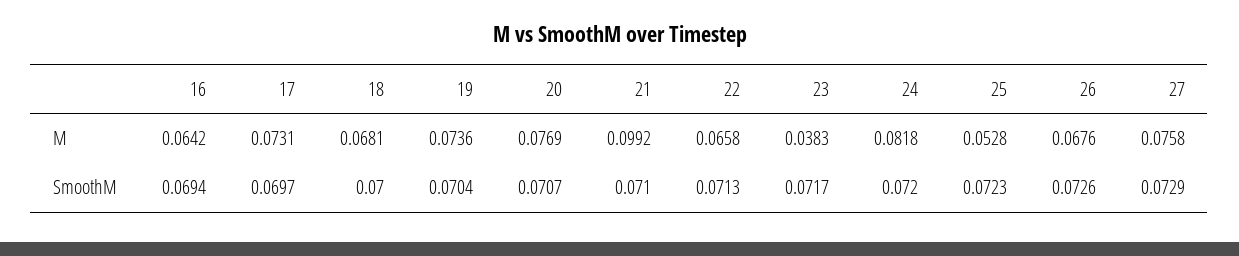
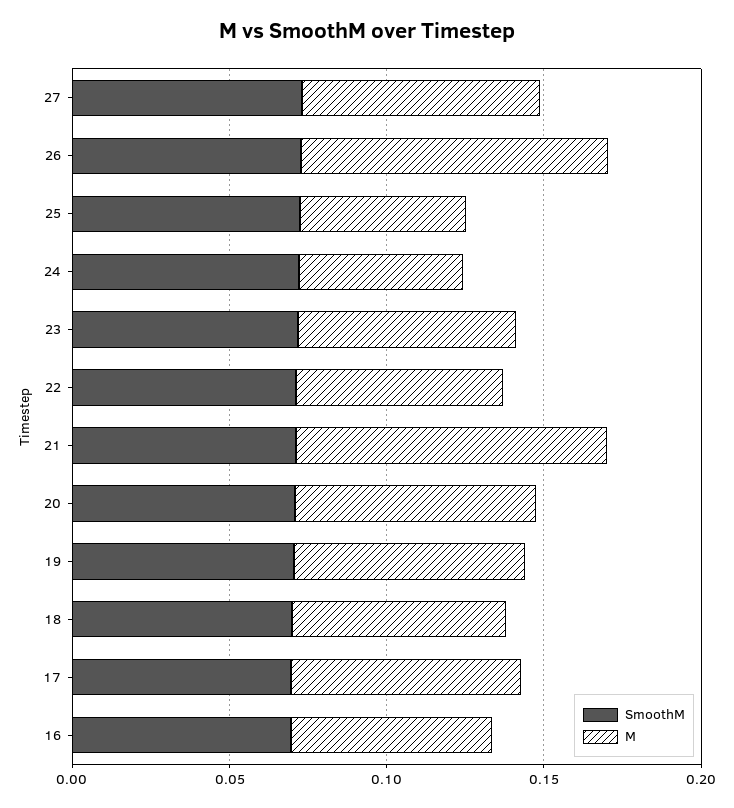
M, 23: 0.0383 -> 0.07
M, 24: 0.0818 -> 0.05
M, 26: 0.0676 -> 0.1

